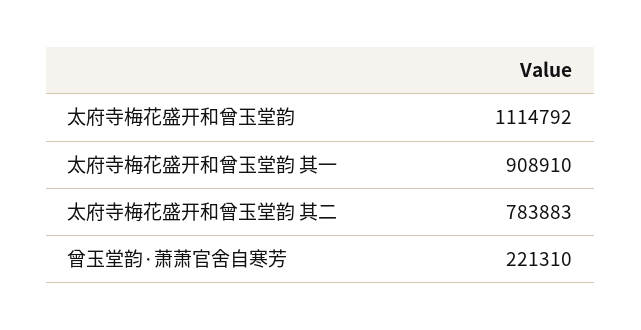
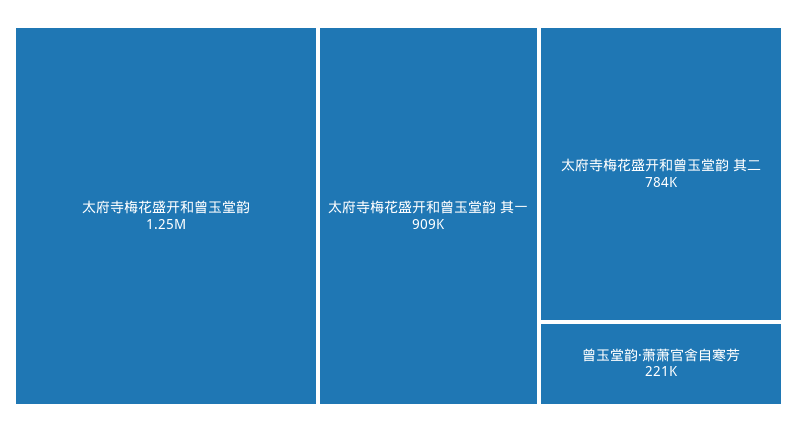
太府寺梅花盛开和曾玉堂韵: 1114792 -> 1250000

